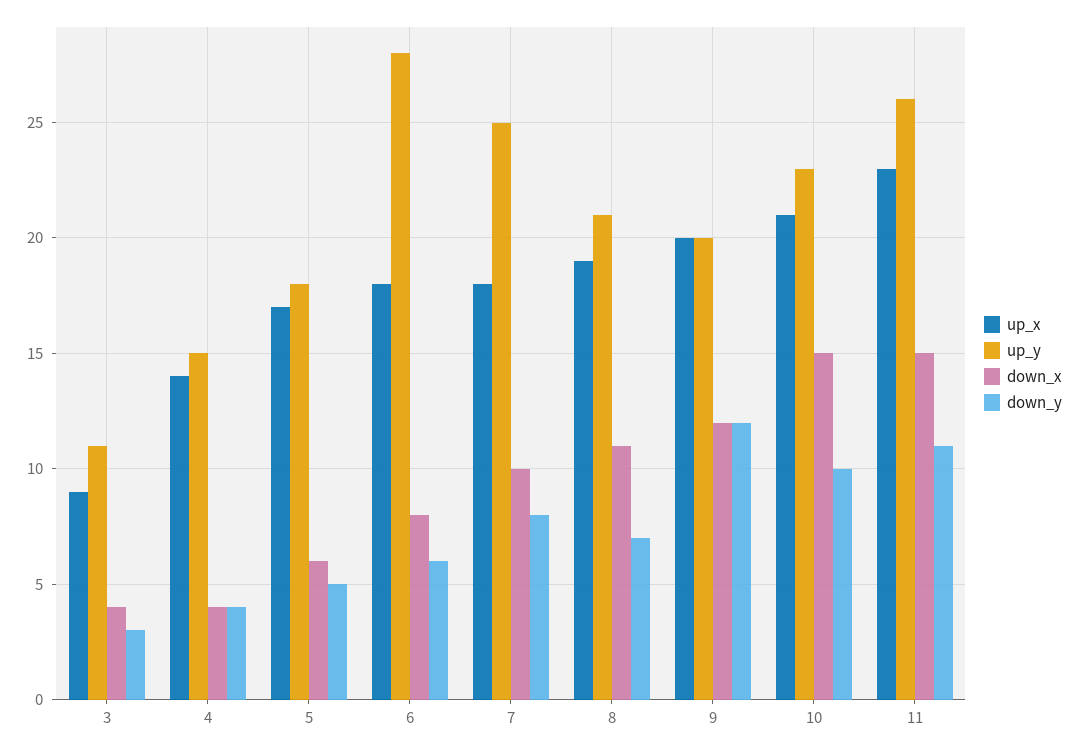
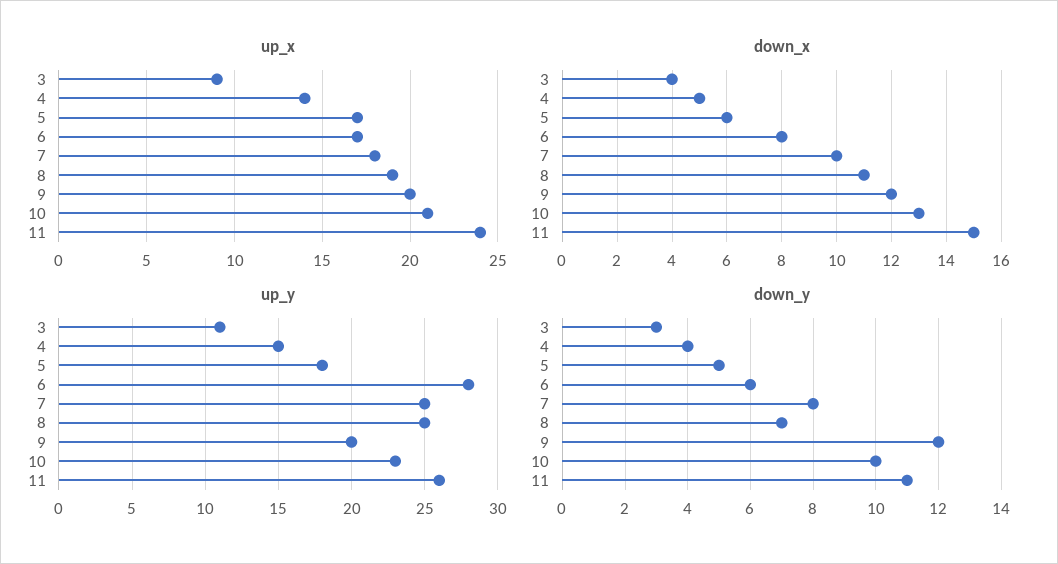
down_x, 4: 4 -> 5
up_x, 6: 18 -> 17
up_y, 8: 21 -> 25
down_x, 10: 15 -> 13
up_x, 11: 23 -> 24

